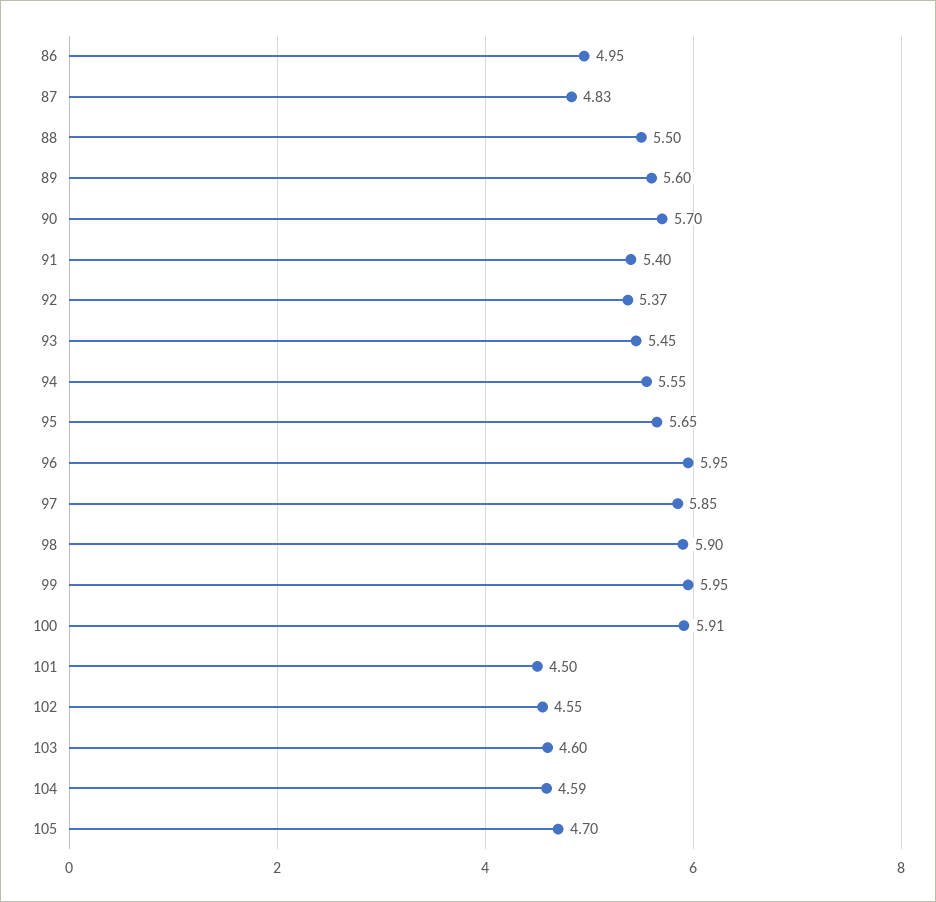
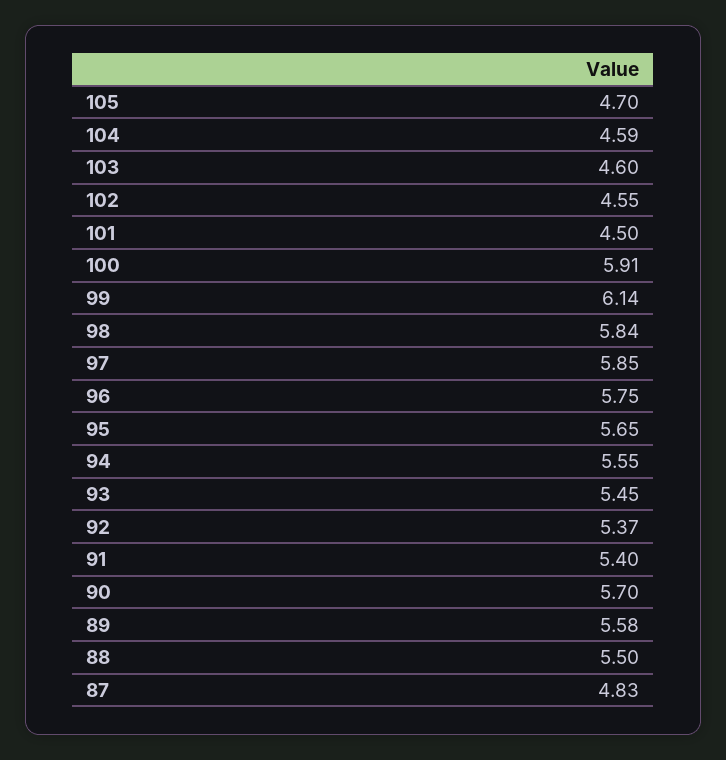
86: 4.95 -> none
89: 5.6 -> 5.58
96: 5.95 -> 5.75
98: 5.9 -> 5.84
99: 5.95 -> 6.14

